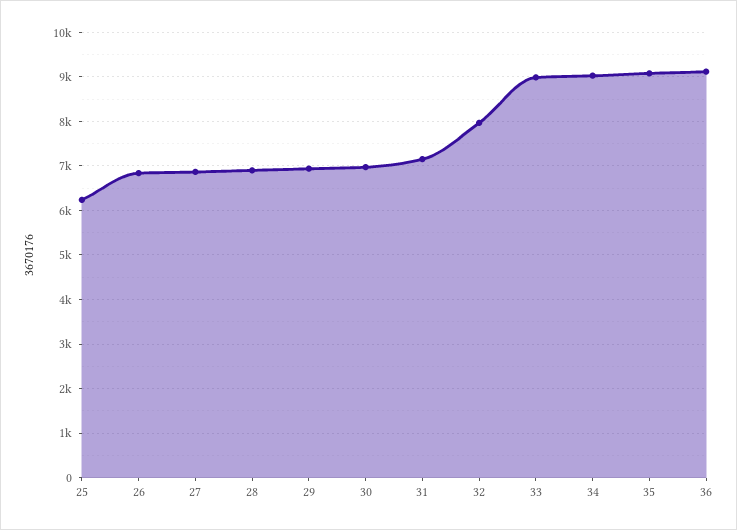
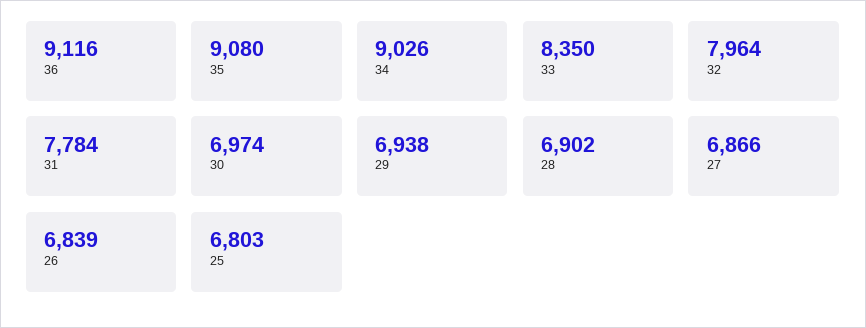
25: 6200 -> 6803
31: 7200 -> 7784
33: 9000 -> 8350

